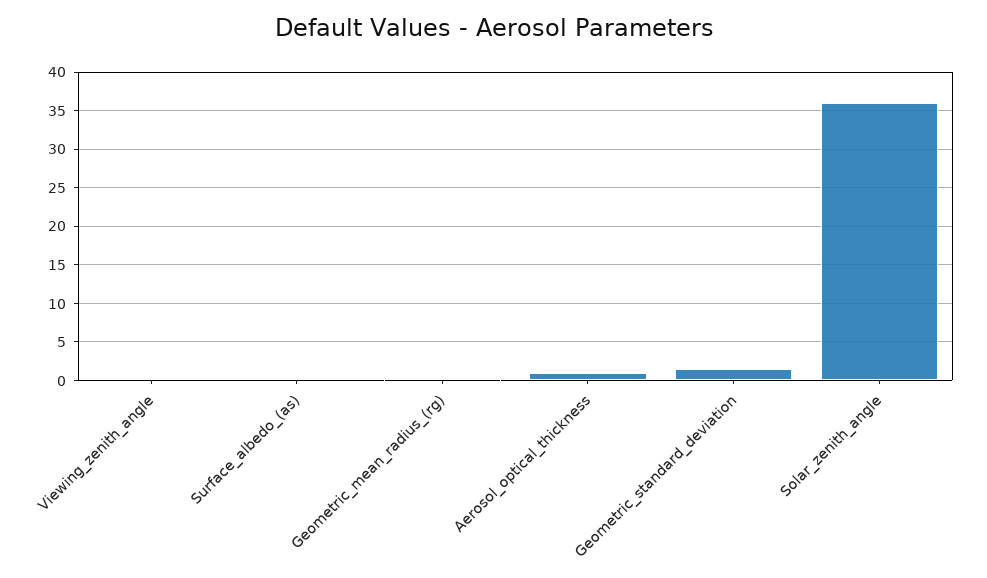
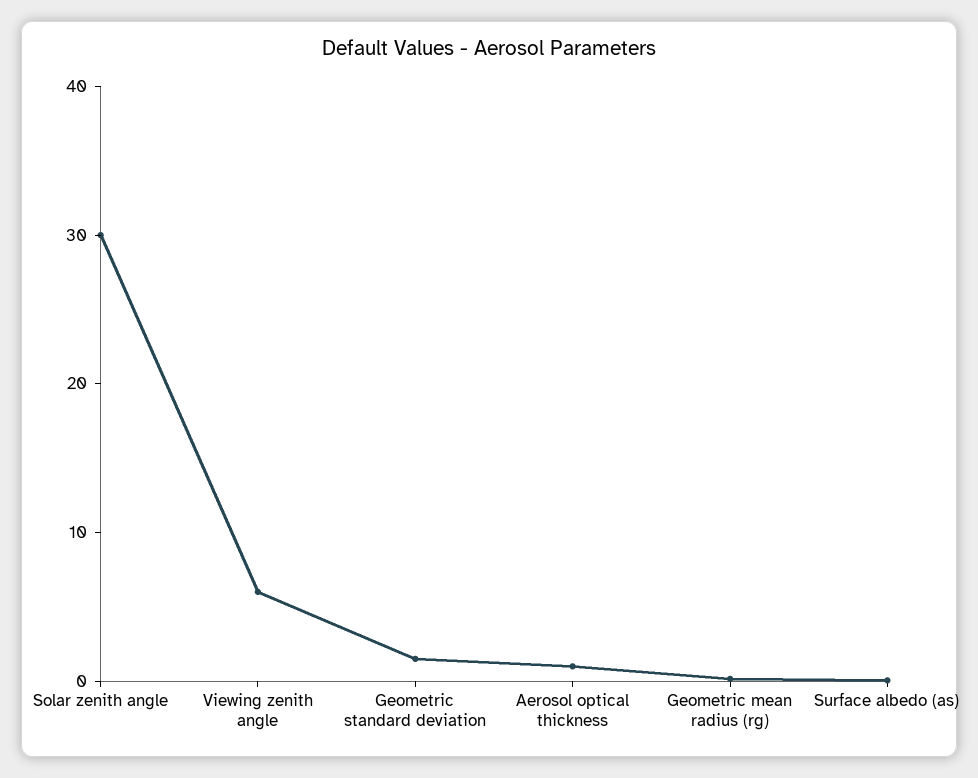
Viewing_zenith_angle: 0 -> 6
Solar_zenith_angle: 36 -> 30

